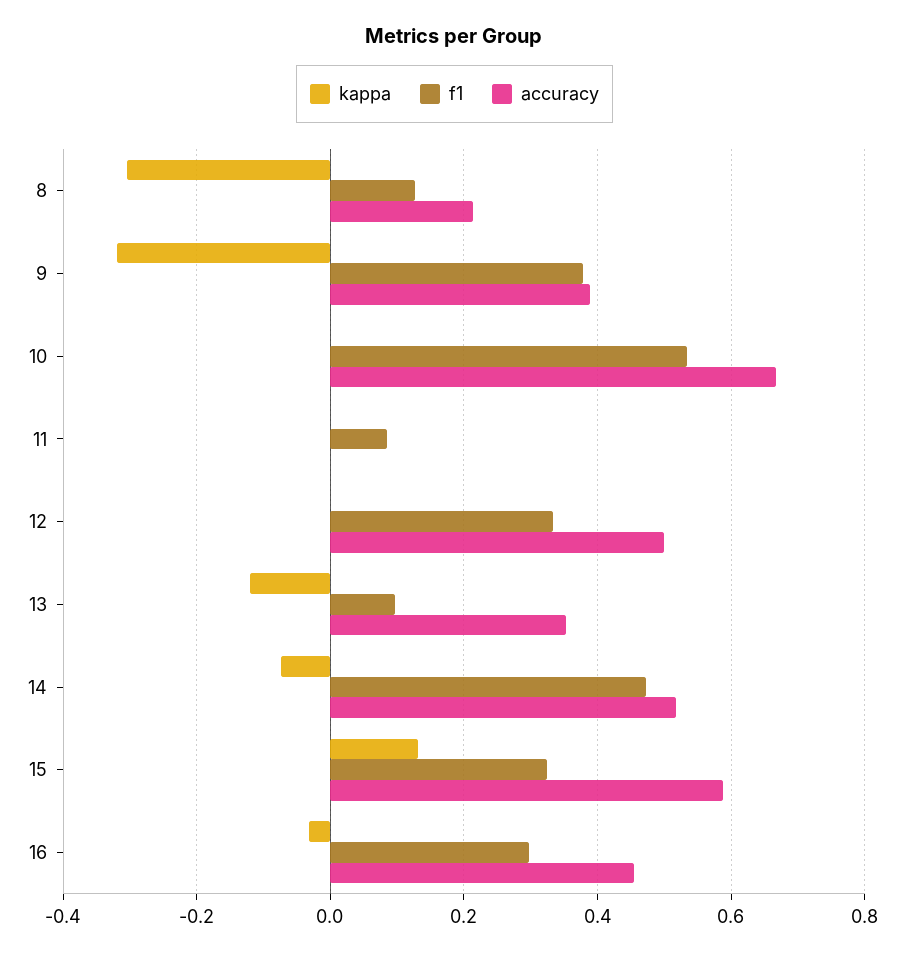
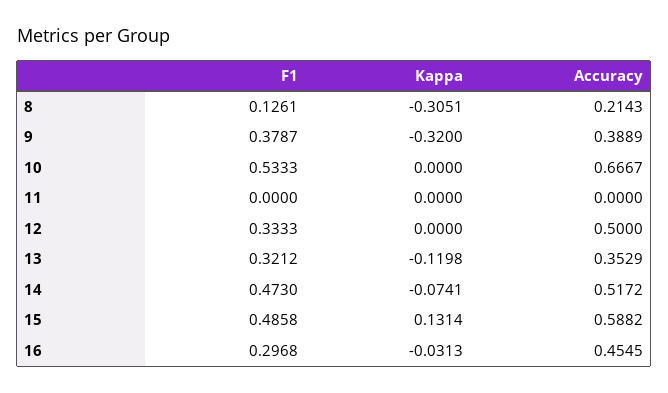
f1, 11: 0.08 -> 0
f1, 13: 0.1 -> 0.3212
f1, 15: 0.32 -> 0.4858

